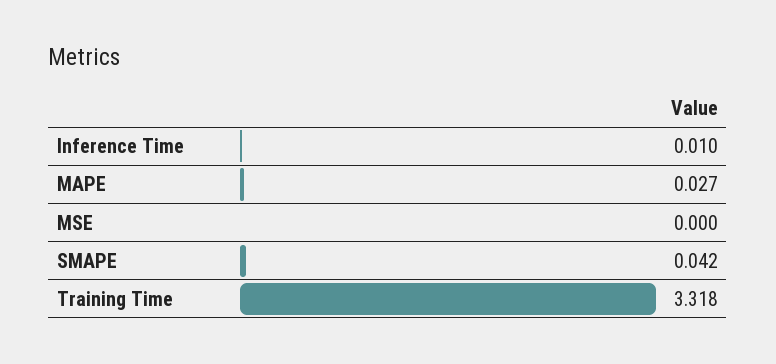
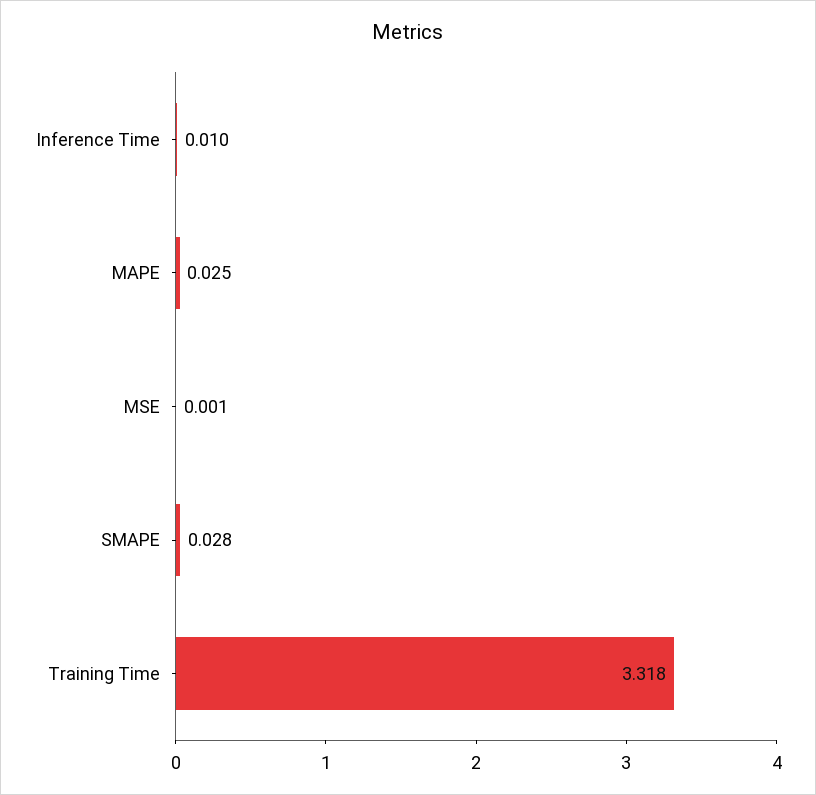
MAPE: 0.027 -> 0.025
MSE: 0 -> 0.001
SMAPE: 0.042 -> 0.028

